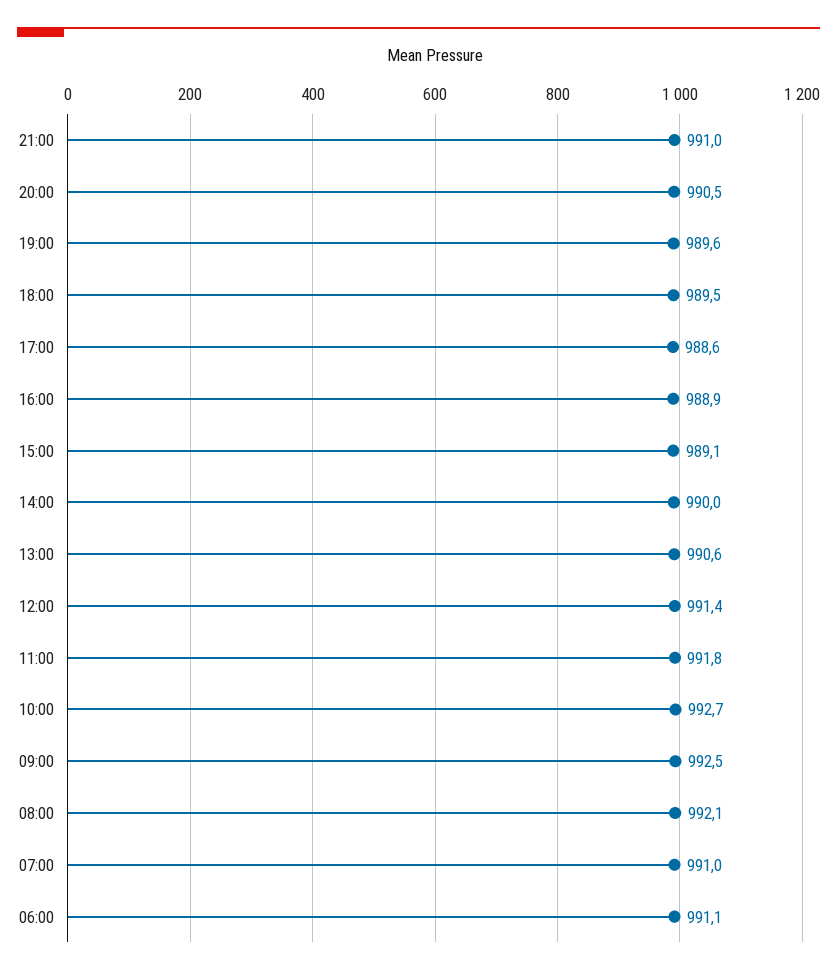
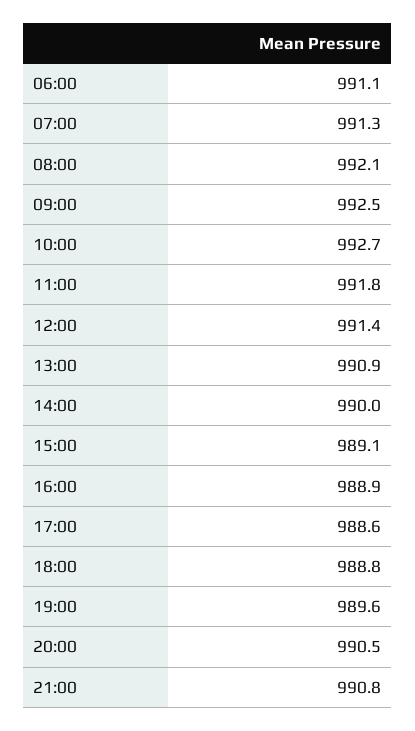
21:00: 991 -> 990.8
18:00: 989.5 -> 988.8
13:00: 990.6 -> 990.9
07:00: 991 -> 991.3

